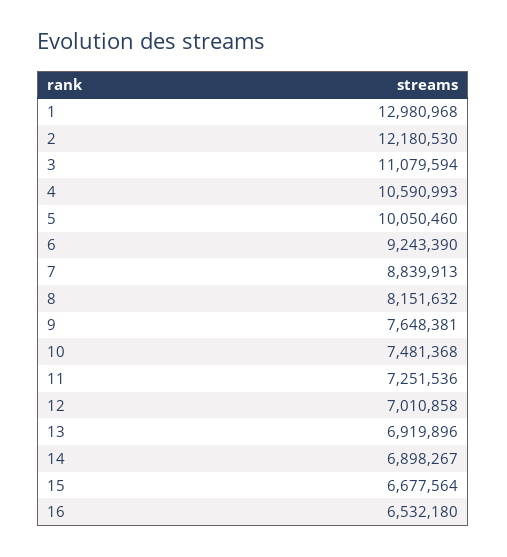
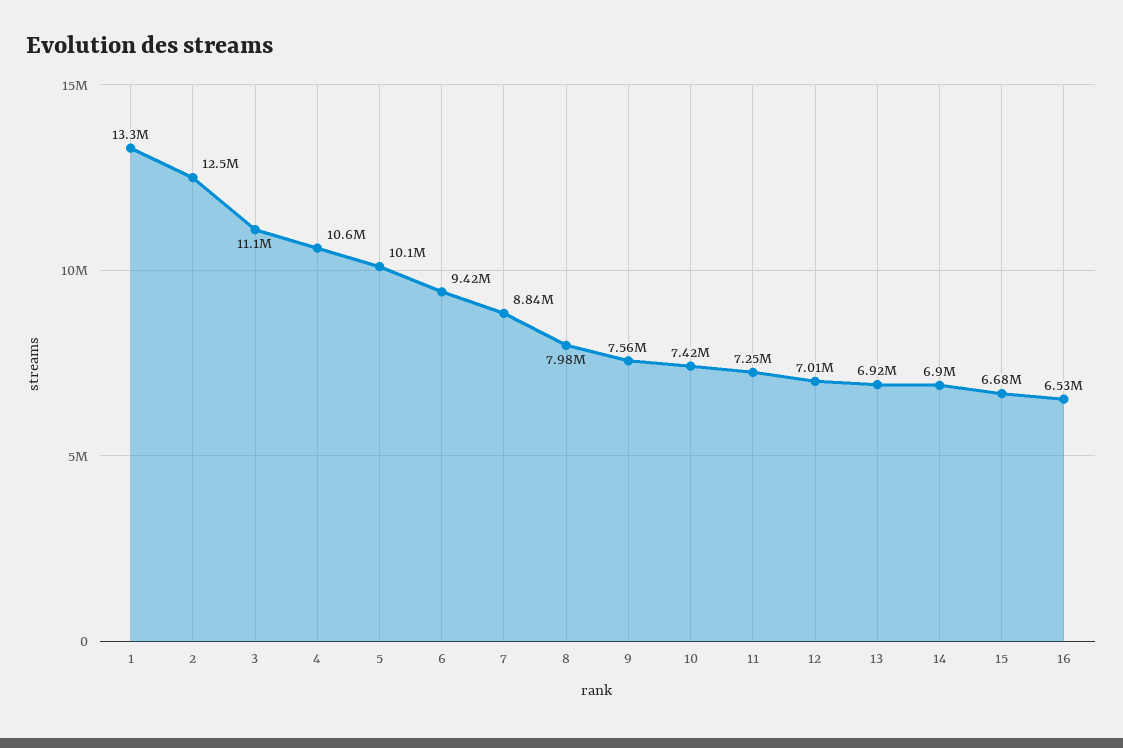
1: 12980968 -> 13300000
2: 12180530 -> 12500000
6: 9243390 -> 9420000
8: 8151632 -> 7980000
9: 7648381 -> 7560000
10: 7481368 -> 7420000

